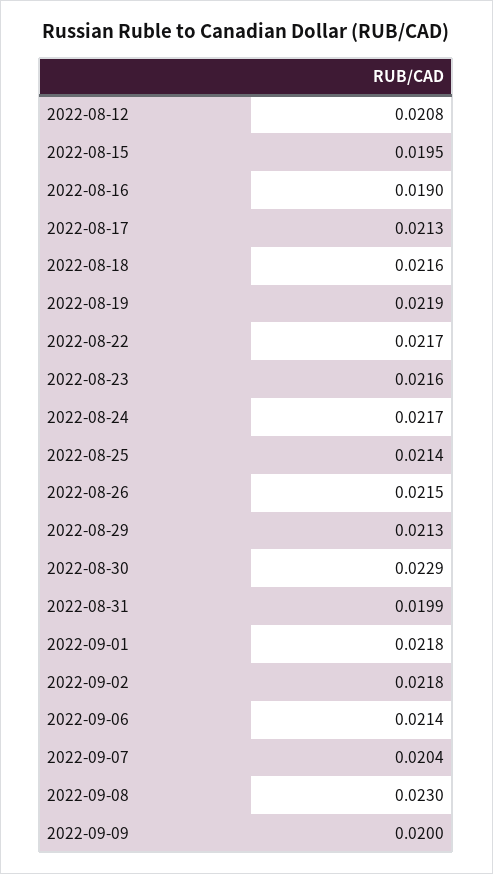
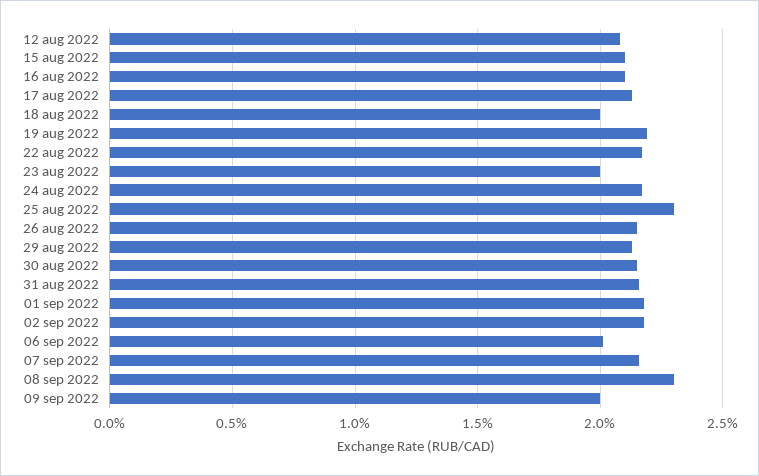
2022-08-15: 0.0195 -> 0.021
2022-08-16: 0.019 -> 0.021
2022-08-18: 0.0216 -> 0.02
2022-08-23: 0.0216 -> 0.02
2022-08-25: 0.0214 -> 0.023
2022-08-30: 0.0229 -> 0.0215
2022-08-31: 0.0199 -> 0.0215
2022-09-06: 0.0214 -> 0.02
2022-09-07: 0.0204 -> 0.0215

